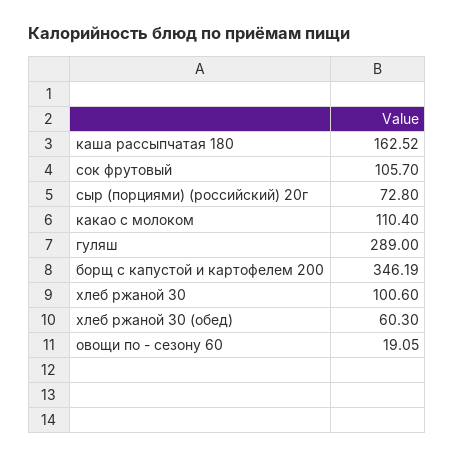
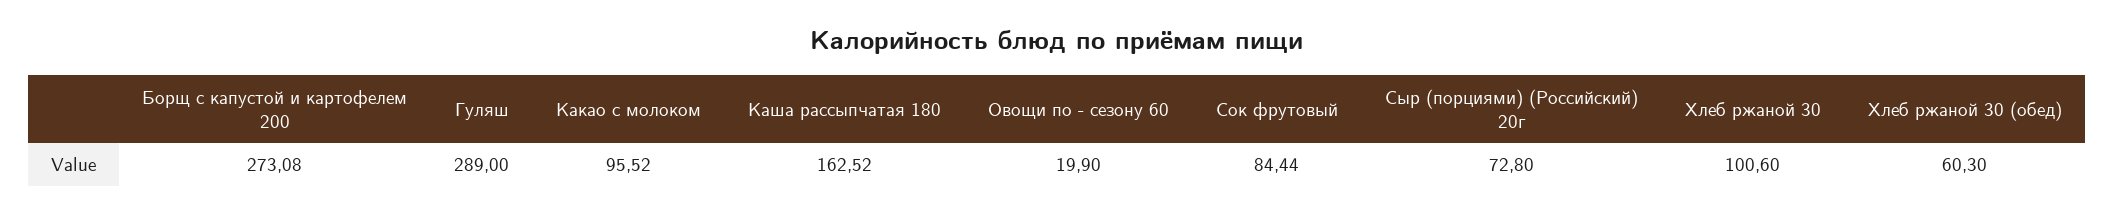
сок фрутовый: 105.7 -> 84.44
какао с молоком: 110.4 -> 95.52
борщ с капустой и картофелем 200: 346.19 -> 273.08
овощи по - сезону 60: 19.05 -> 19.9

